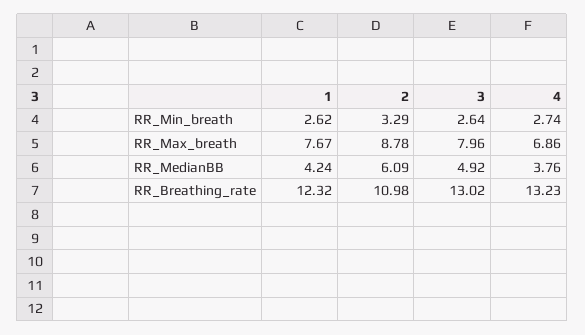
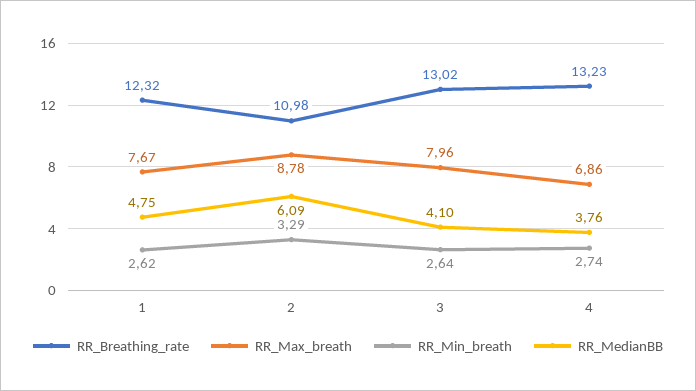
RR_MedianBB, 1: 4.24 -> 4.75
RR_MedianBB, 3: 4.92 -> 4.1

